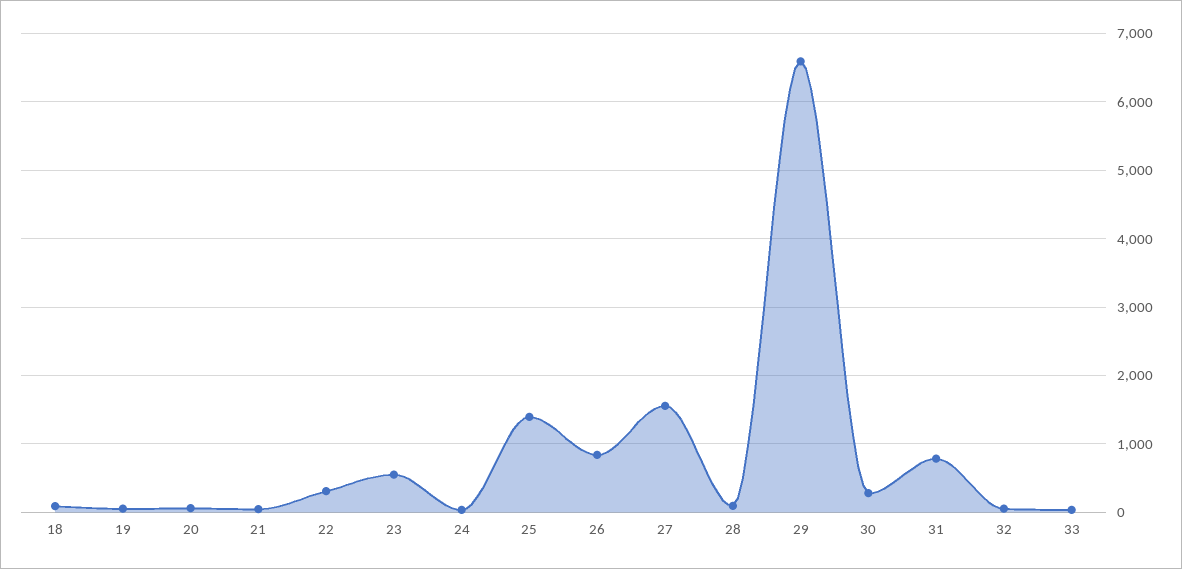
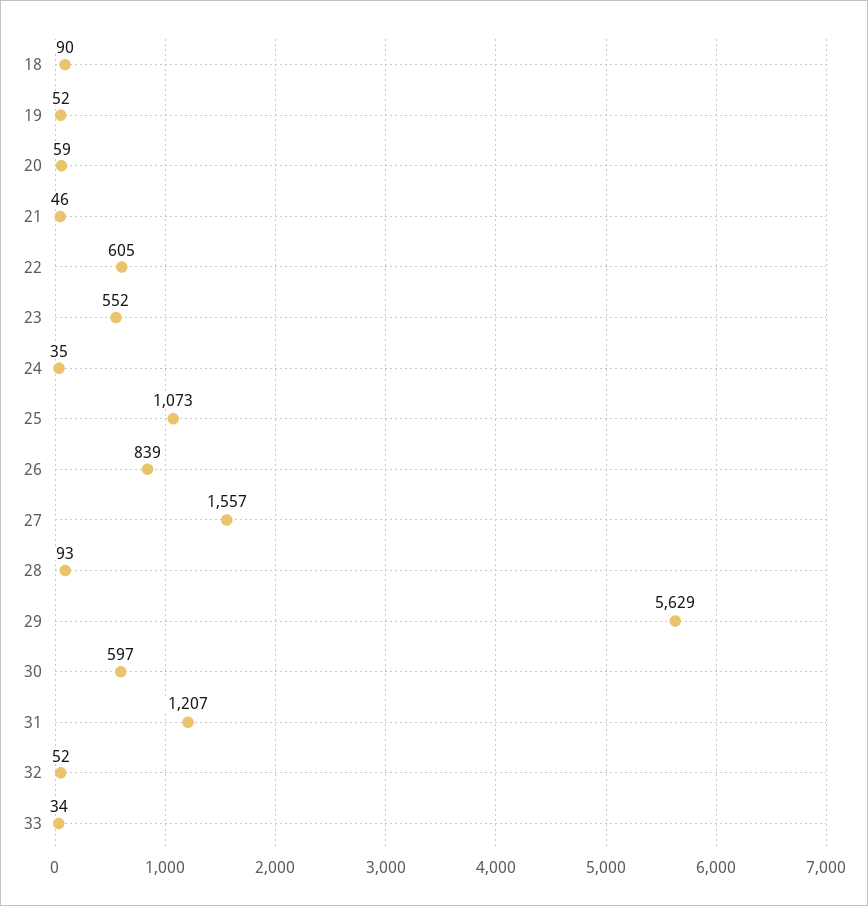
22: 300 -> 605
25: 1400 -> 1073
29: 6600 -> 5629
30: 300 -> 597
31: 800 -> 1207

